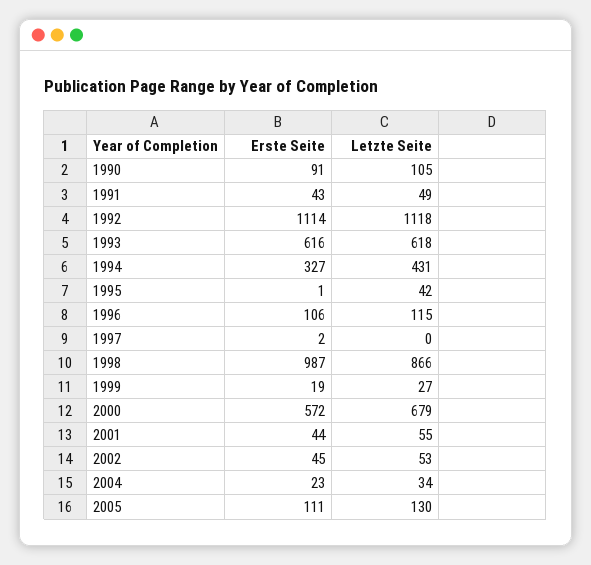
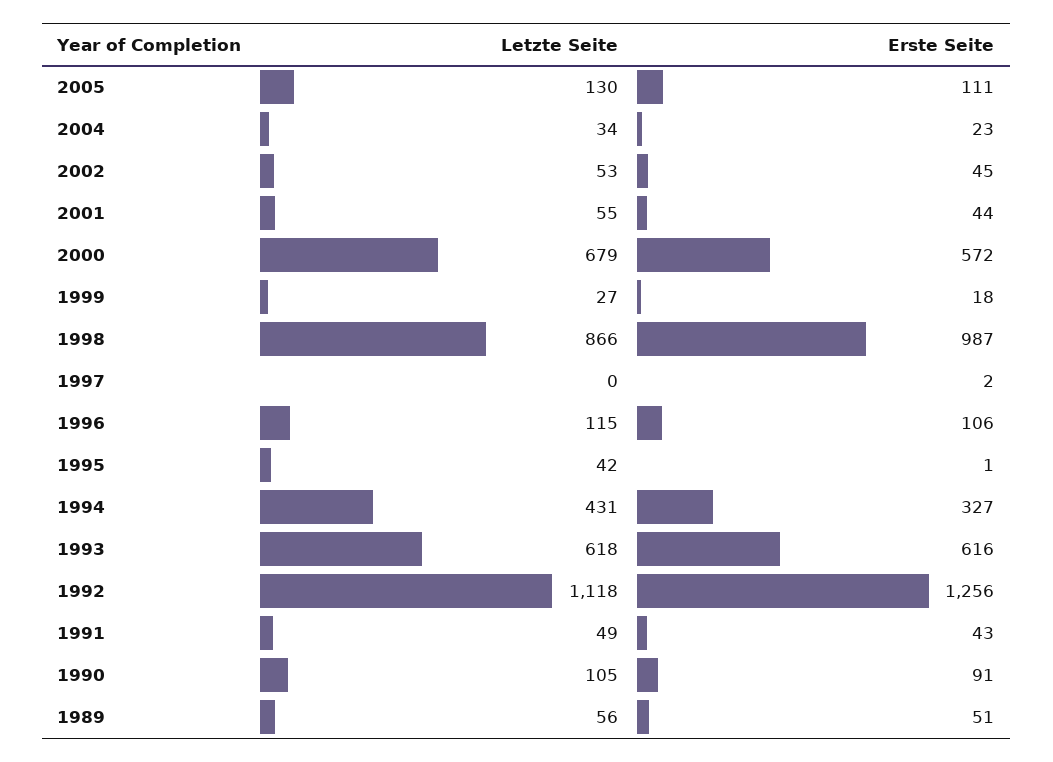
Erste Seite, 1992: 1114 -> 1256
Erste Seite, 1999: 19 -> 18
Letzte Seite, 1989: none -> 56
Erste Seite, 1989: none -> 51

